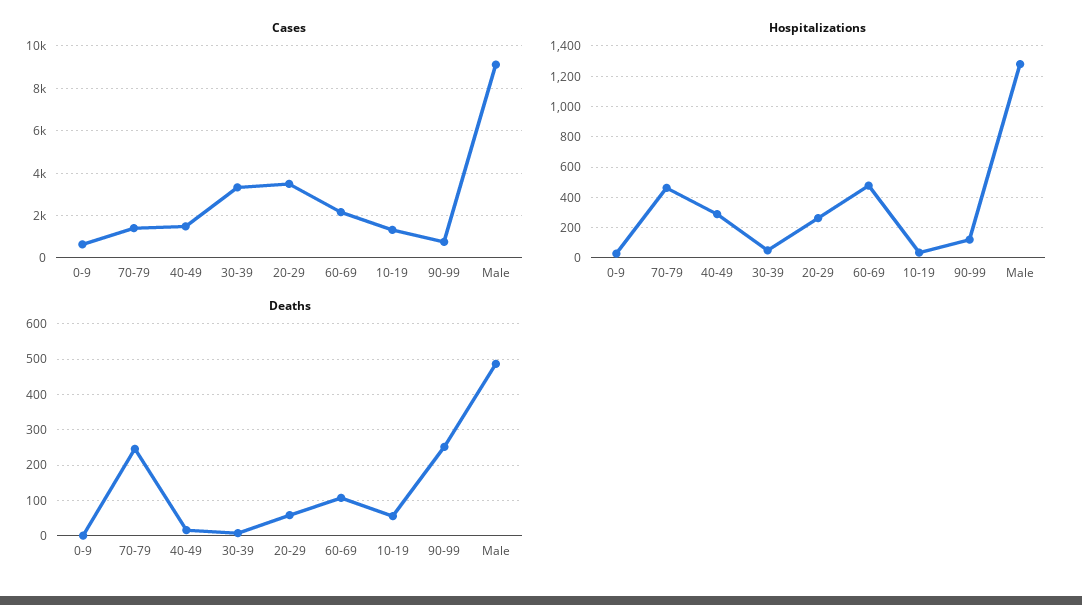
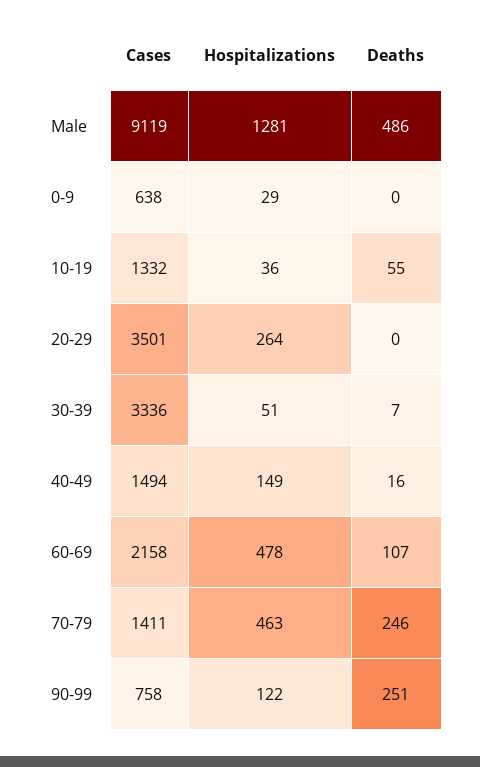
Hospitalizations, 40-49: 300 -> 149
Deaths, 20-29: 60 -> 0

